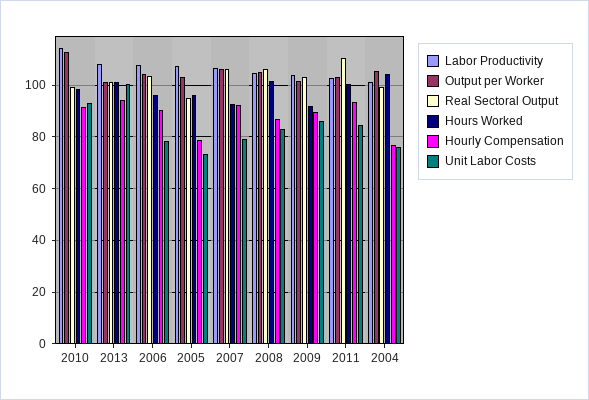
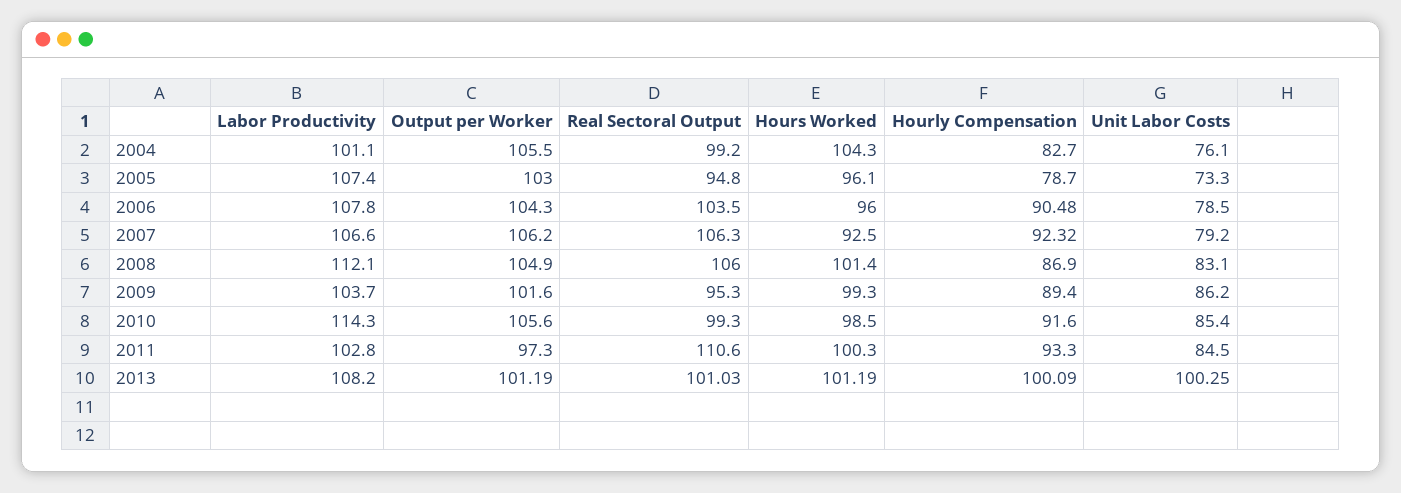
Output per Worker, 2010: 112.5 -> 105.6
Unit Labor Costs, 2010: 92.5 -> 85.4
Hourly Compensation, 2013: 95 -> 100.09
Labor Productivity, 2008: 105 -> 112.1
Real Sectoral Output, 2009: 102.5 -> 95.3
Hours Worked, 2009: 92.5 -> 99.3
Output per Worker, 2011: 102.5 -> 97.3
Hourly Compensation, 2004: 77.5 -> 82.7

